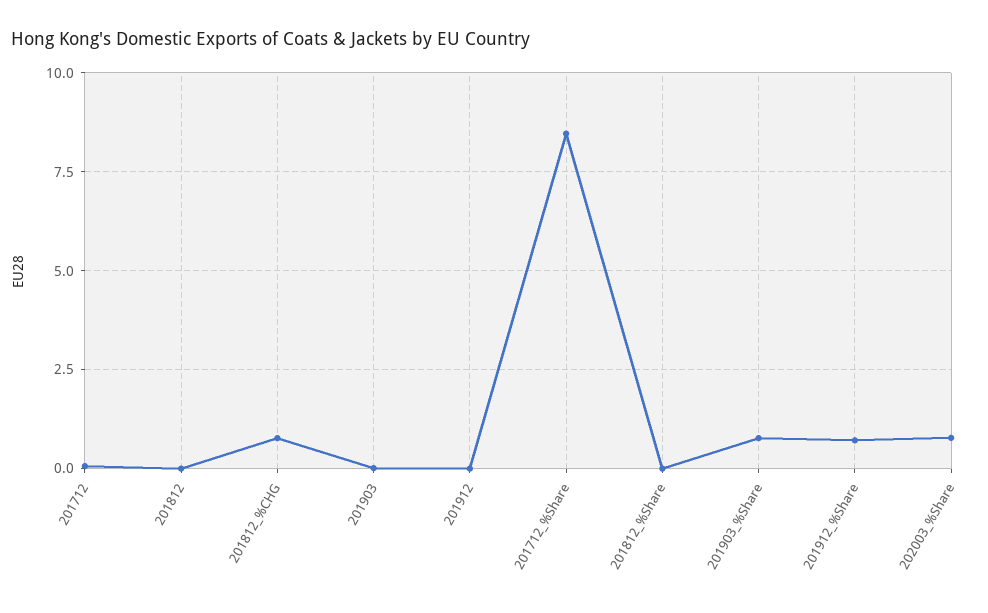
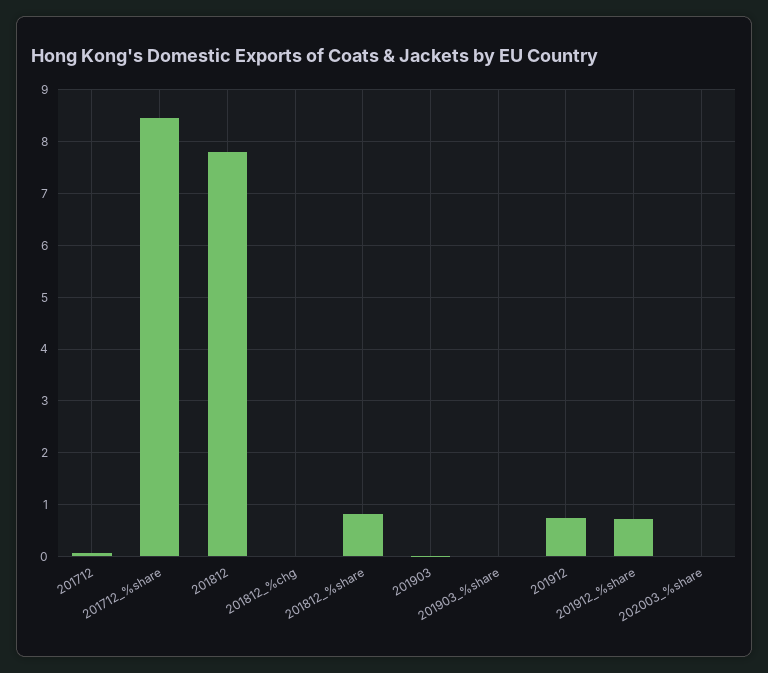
201812: 0 -> 7.8
201812_%CHG: 0.75 -> 0
201912: 0 -> 0.8
201812_%Share: 0 -> 0.8
201903_%Share: 0.75 -> 0
202003_%Share: 0.75 -> 0

